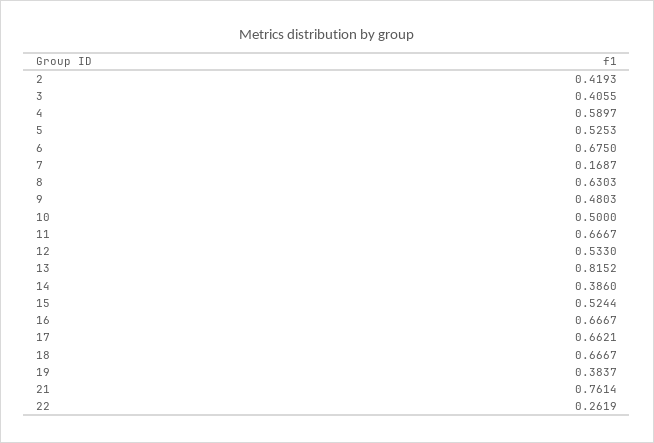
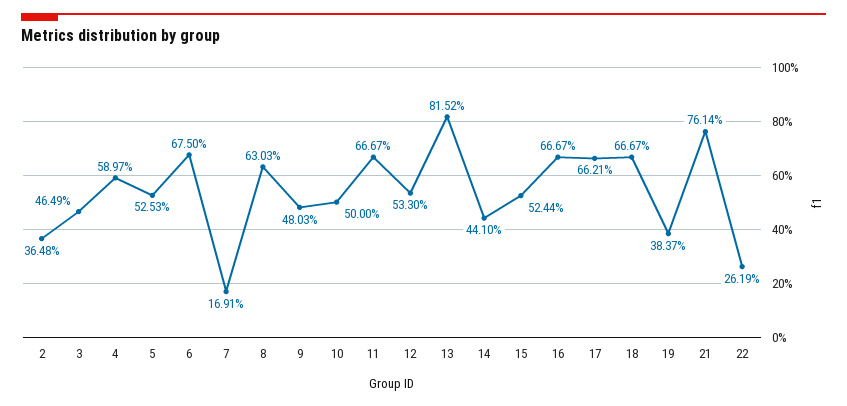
2: 0.4193 -> 0.3648
3: 0.4055 -> 0.4649
7: 0.1687 -> 0.1691
14: 0.386 -> 0.441

